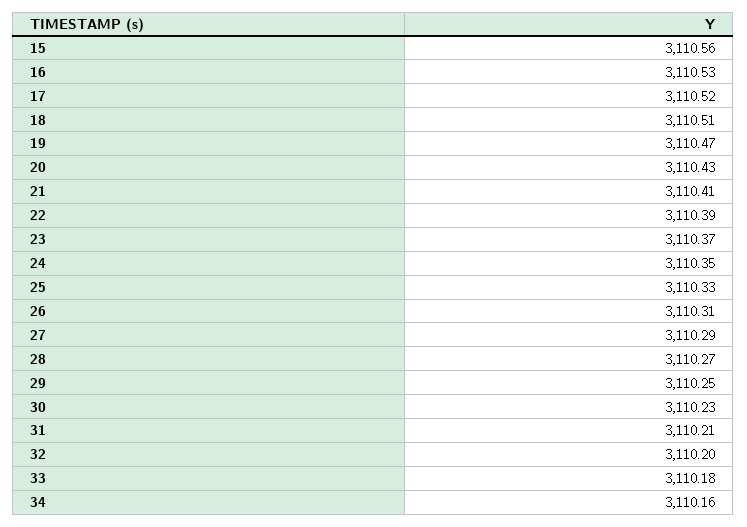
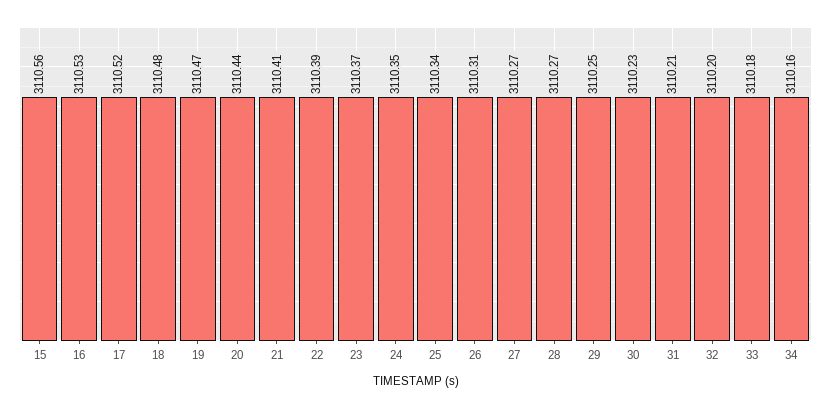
18: 3110.51 -> 3110.48
20: 3110.43 -> 3110.44
25: 3110.33 -> 3110.34
27: 3110.29 -> 3110.27

